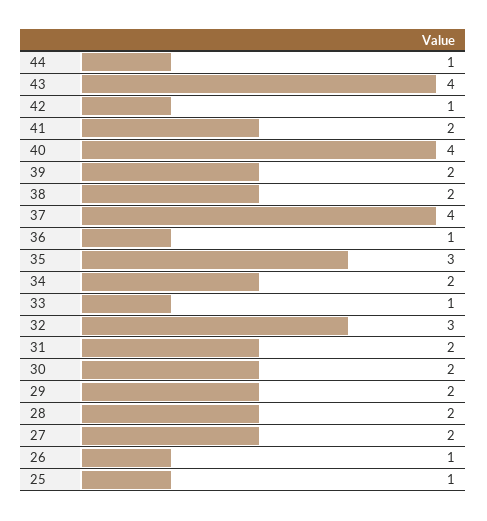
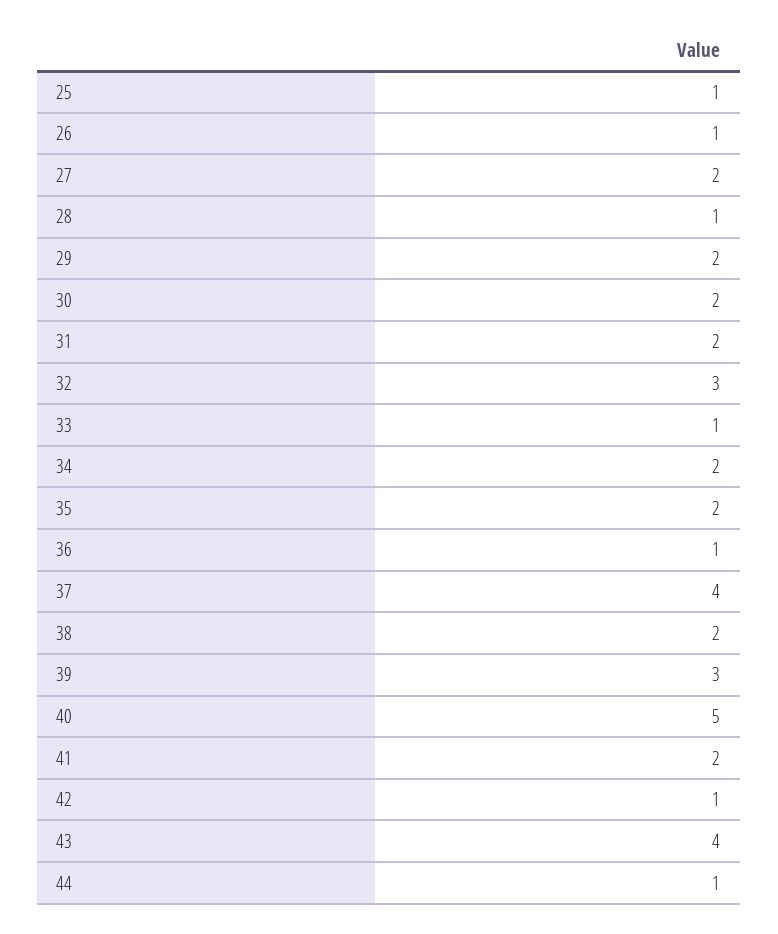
40: 4 -> 5
39: 2 -> 3
35: 3 -> 2
28: 2 -> 1

